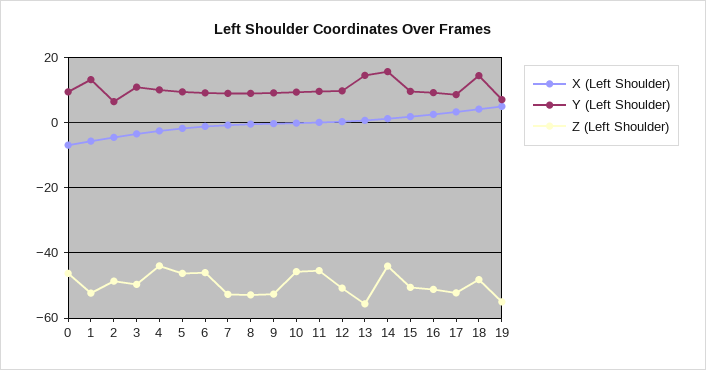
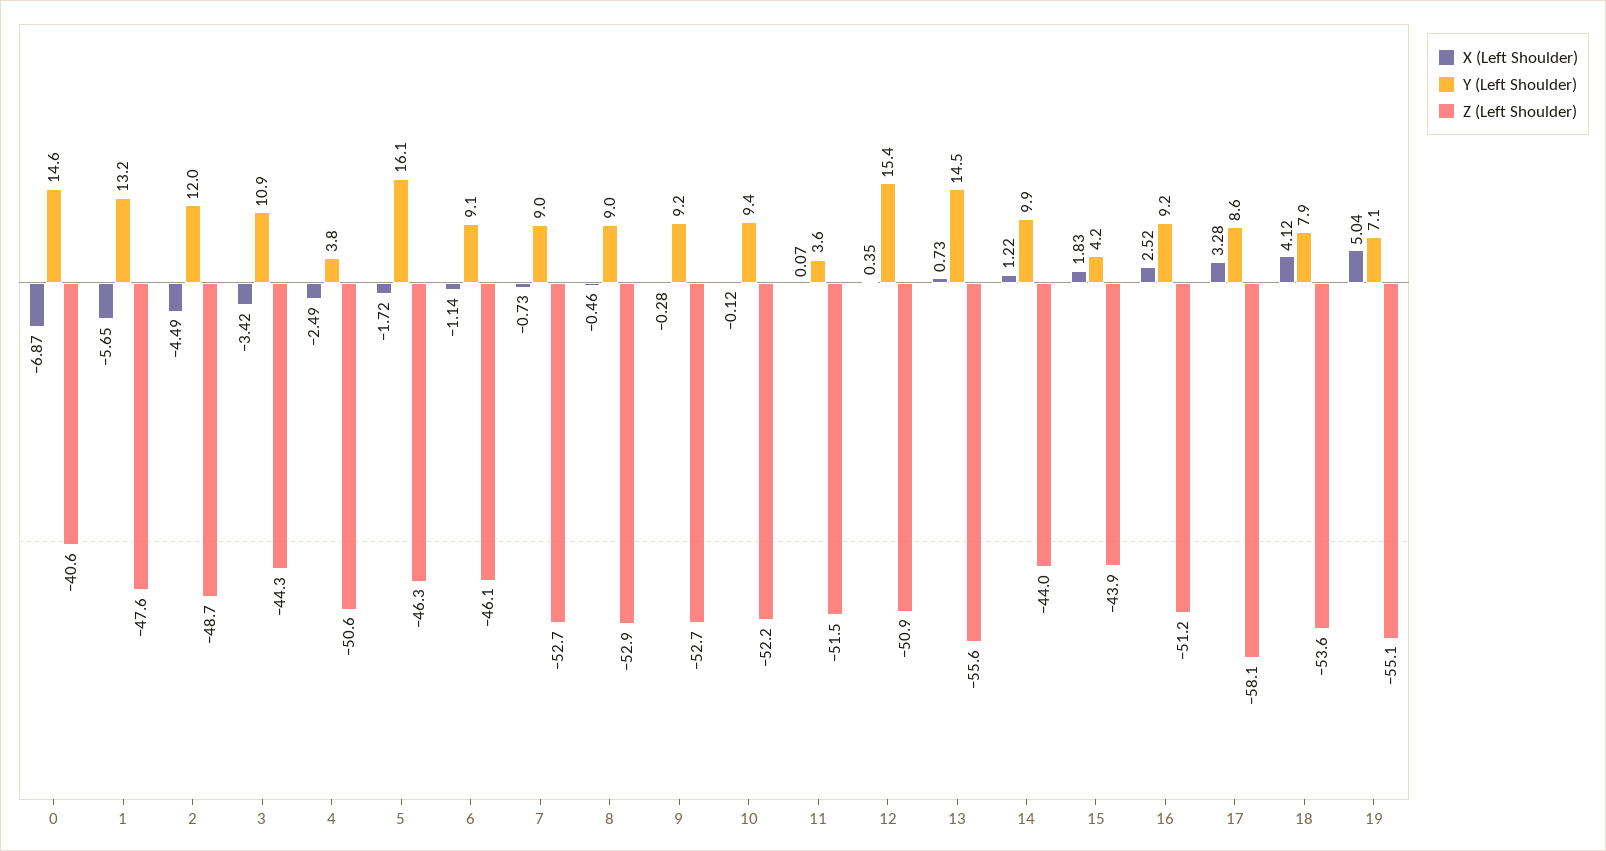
Y (Left Shoulder), 0: 10 -> 14.6
Z (Left Shoulder), 0: -46 -> -40.6
Z (Left Shoulder), 1: -52 -> -47.6
Y (Left Shoulder), 2: 6 -> 12
Z (Left Shoulder), 3: -50 -> -44.3
Y (Left Shoulder), 4: 10 -> 3.8
Z (Left Shoulder), 4: -44 -> -50.6
Y (Left Shoulder), 5: 10 -> 16.1
Z (Left Shoulder), 10: -46 -> -52.2
Y (Left Shoulder), 11: 10 -> 3.6
Z (Left Shoulder), 11: -46 -> -51.5
Y (Left Shoulder), 12: 10 -> 15.4
Y (Left Shoulder), 14: 16 -> 9.9
Y (Left Shoulder), 15: 10 -> 4.2
Z (Left Shoulder), 15: -50 -> -43.9
Z (Left Shoulder), 17: -52 -> -58.1
Y (Left Shoulder), 18: 14 -> 7.9
Z (Left Shoulder), 18: -48 -> -53.6

